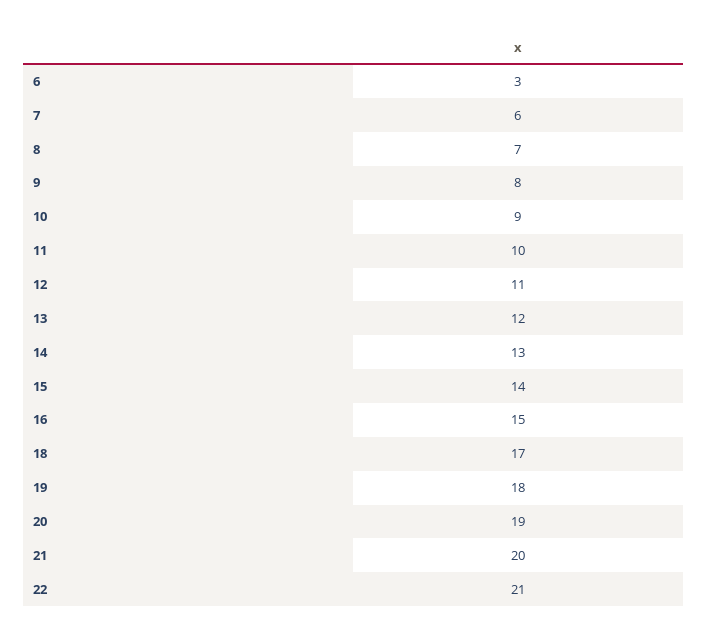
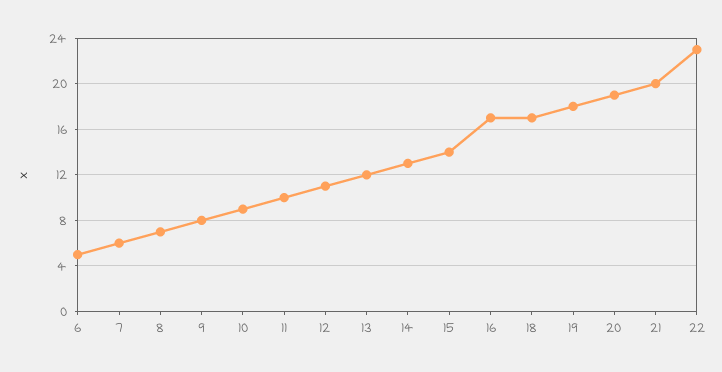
6: 3 -> 5
16: 15 -> 17
22: 21 -> 23

